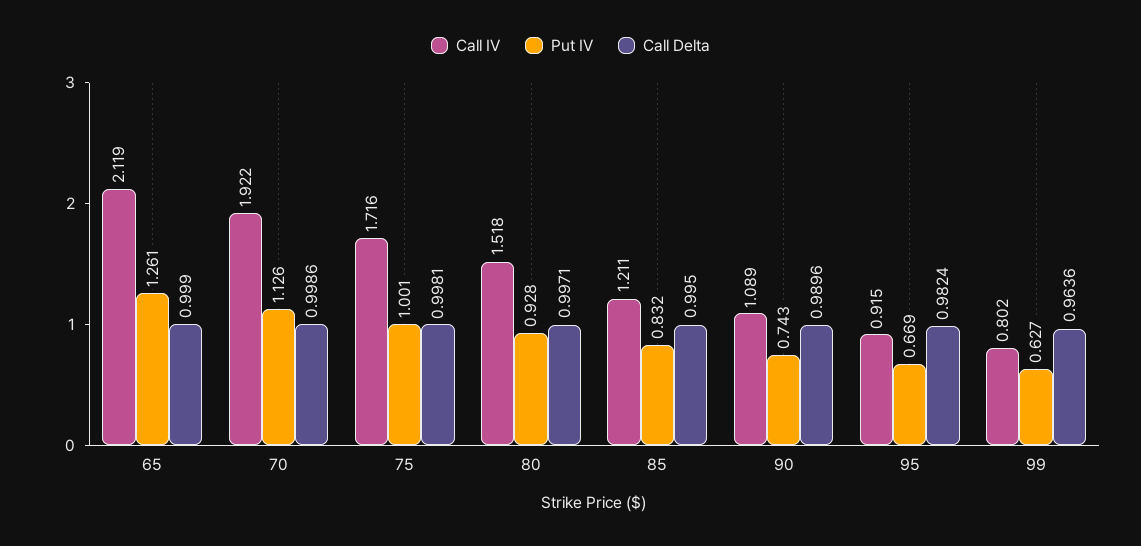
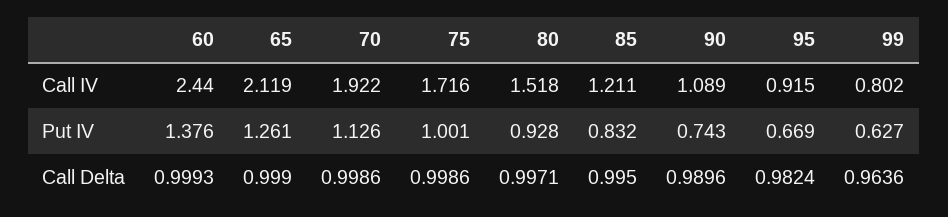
Call Delta, 75: 0.9981 -> 0.9986
Call IV, 60: none -> 2.44
Put IV, 60: none -> 1.376
Call Delta, 60: none -> 0.9993

